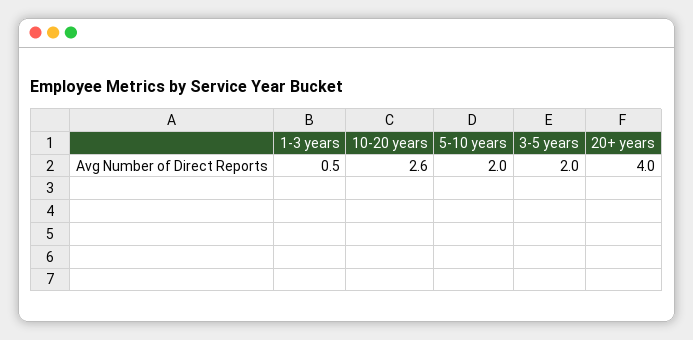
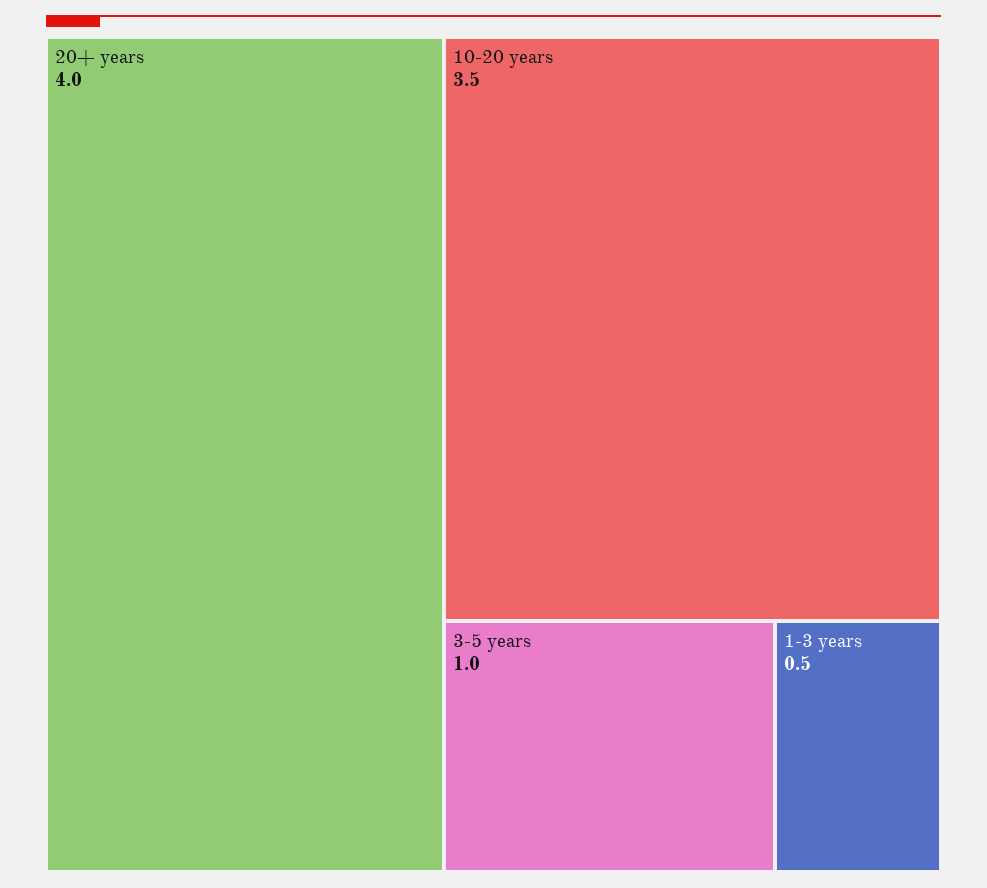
10-20 years: 2.6 -> 3.5
5-10 years: 2 -> none
3-5 years: 2 -> 1

